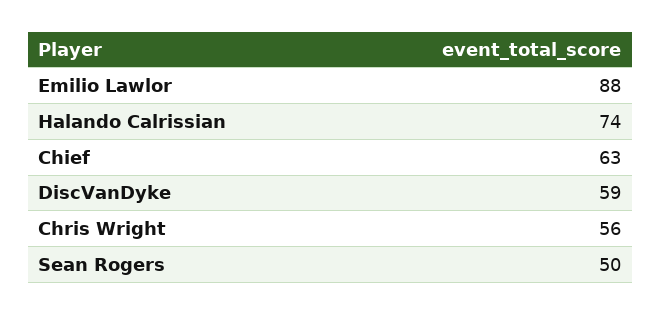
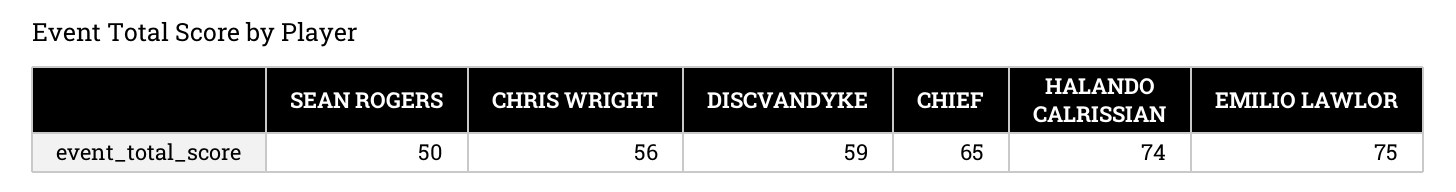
Emilio Lawlor: 88 -> 75
Chief: 63 -> 65

